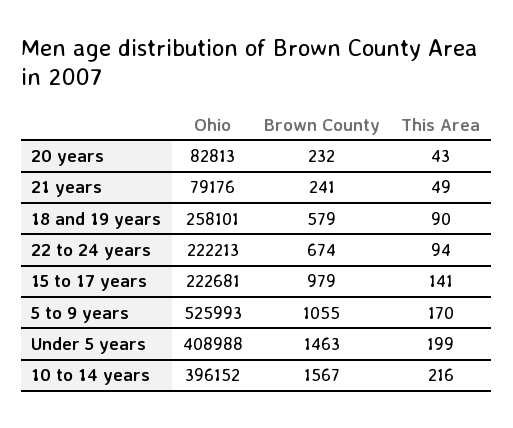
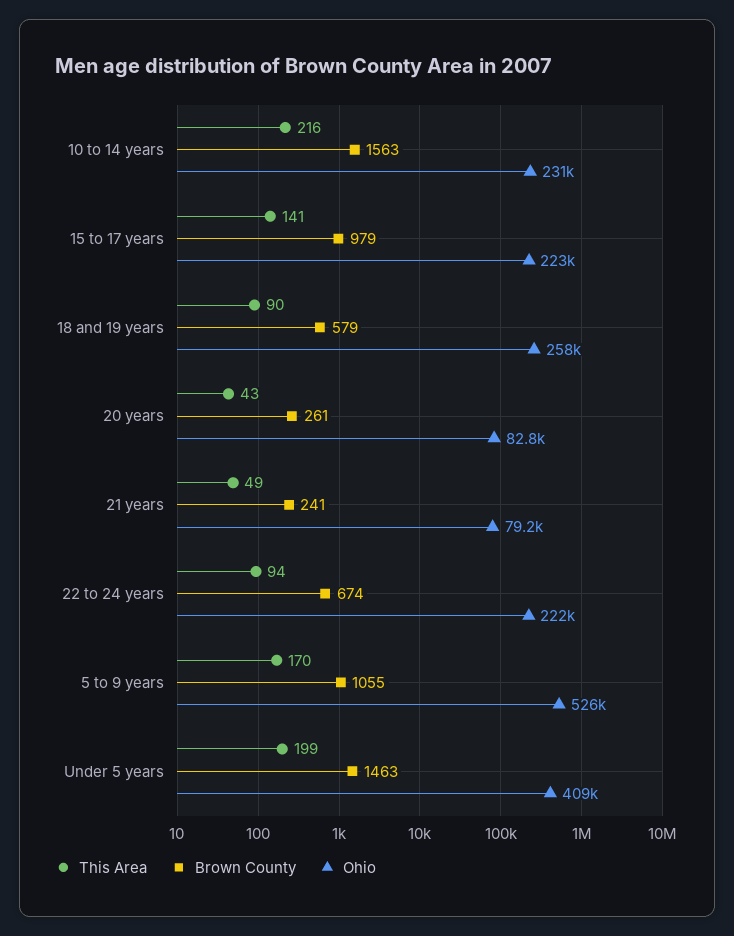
Brown County, 20 years: 232 -> 261
Ohio, 10 to 14 years: 396152 -> 231000
Brown County, 10 to 14 years: 1567 -> 1563

